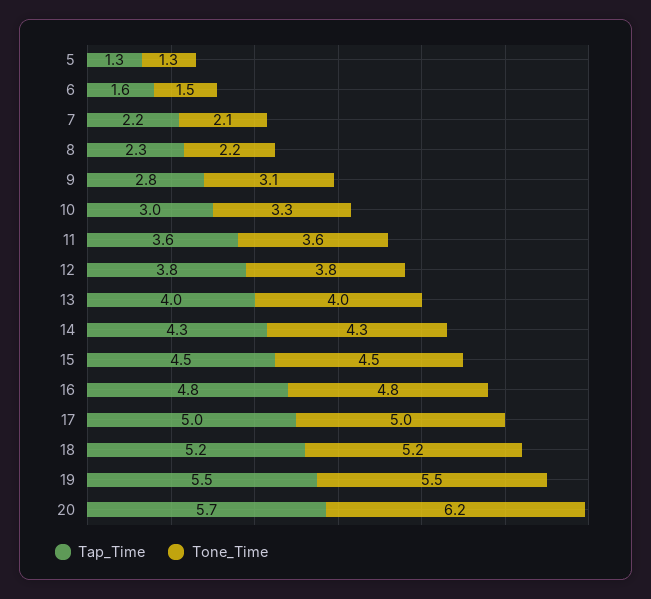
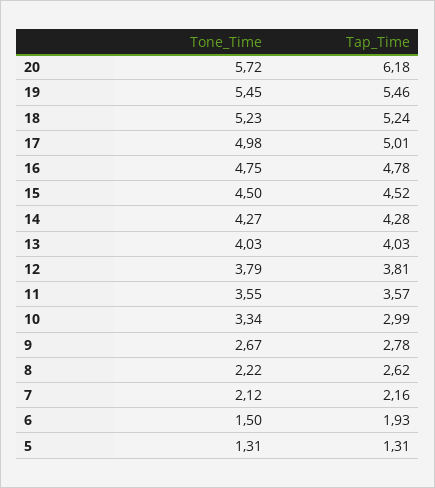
Tap_Time, 6: 1.6 -> 1.93
Tap_Time, 8: 2.3 -> 2.62
Tone_Time, 9: 3.1 -> 2.67
Tap_Time, 20: 5.7 -> 6.18
Tone_Time, 20: 6.2 -> 5.72

